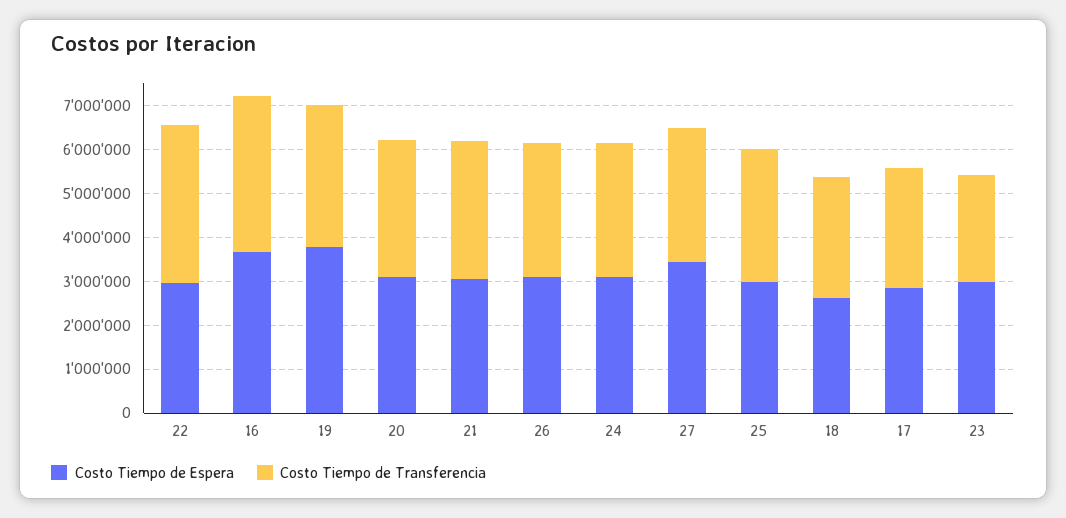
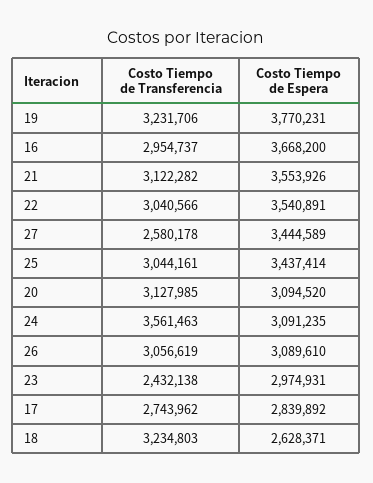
Costo Tiempo de Espera, 22: 3000000 -> 3540891
Costo Tiempo de Transferencia, 22: 3600000 -> 3040566
Costo Tiempo de Transferencia, 16: 3600000 -> 2954737
Costo Tiempo de Espera, 21: 3000000 -> 3553926
Costo Tiempo de Transferencia, 24: 3000000 -> 3561463
Costo Tiempo de Transferencia, 27: 3000000 -> 2580178
Costo Tiempo de Espera, 25: 3000000 -> 3437414
Costo Tiempo de Transferencia, 18: 2800000 -> 3234803

